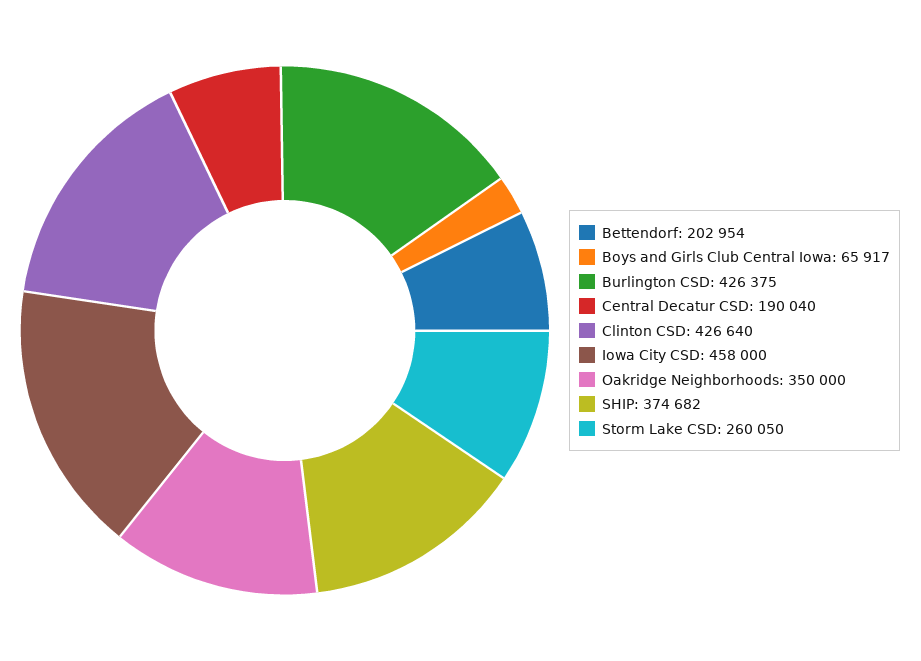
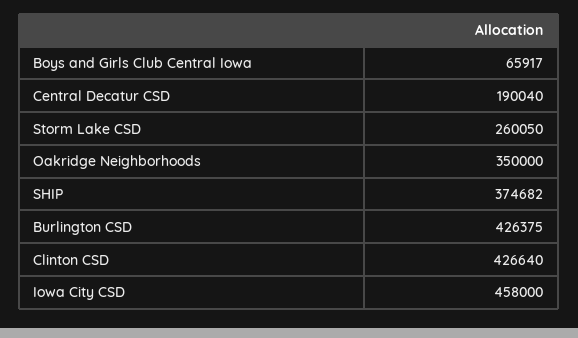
Bettendorf: 202954 -> none

